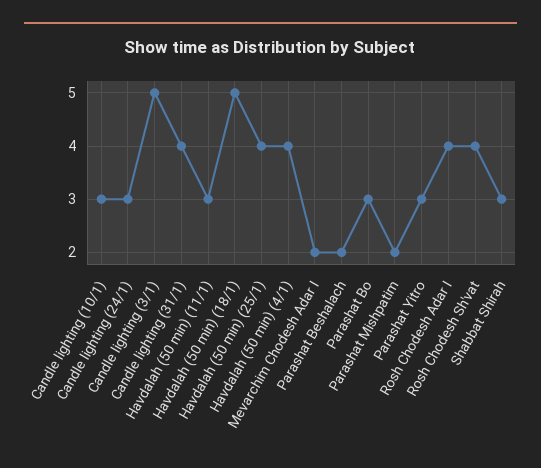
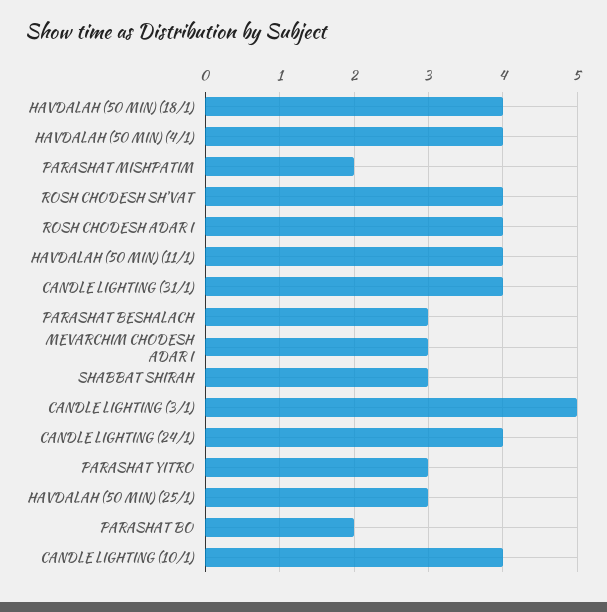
Candle lighting (10/1): 3 -> 4
Candle lighting (24/1): 3 -> 4
Havdalah (50 min) (11/1): 3 -> 4
Havdalah (50 min) (18/1): 5 -> 4
Havdalah (50 min) (25/1): 4 -> 3
Mevarchim Chodesh Adar I: 2 -> 3
Parashat Beshalach: 2 -> 3
Parashat Bo: 3 -> 2

